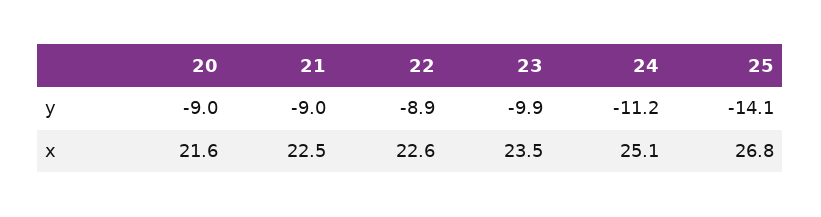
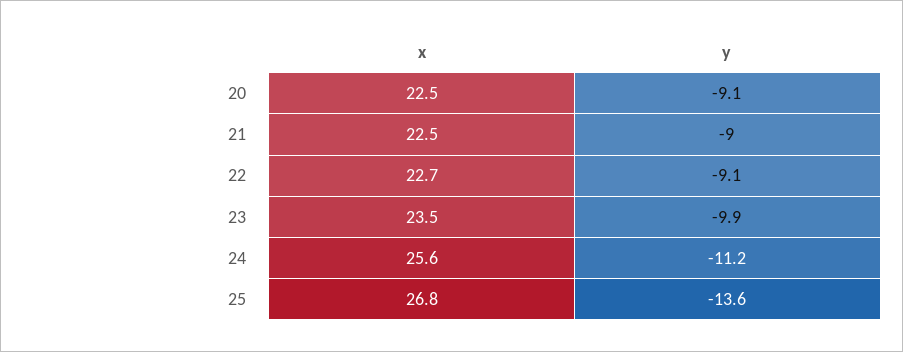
20, y: -9 -> -9.1
22, y: -8.9 -> -9.1
25, y: -14.1 -> -13.6
20, x: 21.6 -> 22.5
22, x: 22.6 -> 22.7
24, x: 25.1 -> 25.6

